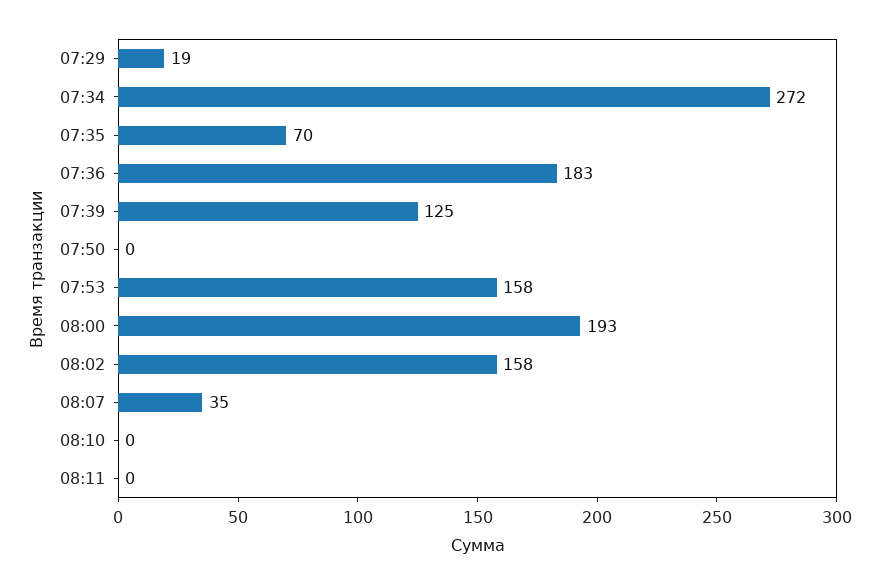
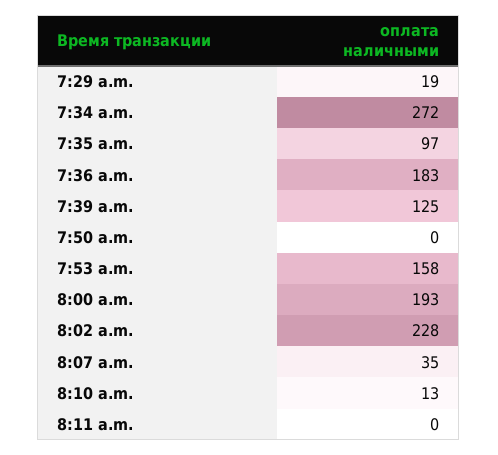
07:35: 70 -> 97
08:02: 158 -> 228
08:10: 0 -> 13

